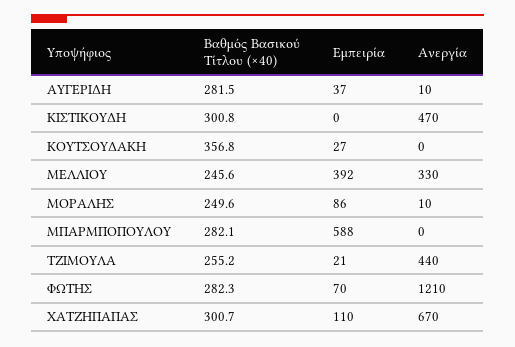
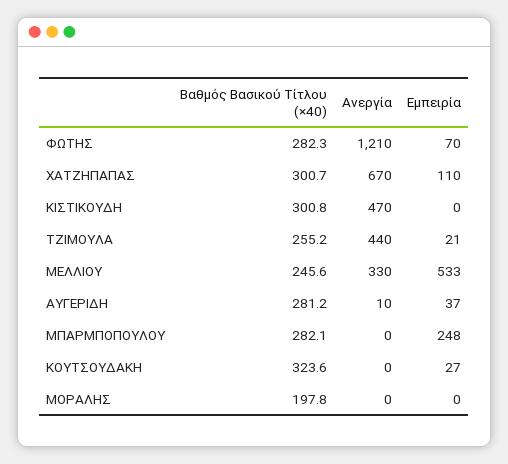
Βαθμός Βασικού Τίτλου (×40), ΑΥΓΕΡΙΔΗ: 281.5 -> 281.2
Βαθμός Βασικού Τίτλου (×40), ΚΟΥΤΣΟΥΔΑΚΗ: 356.8 -> 323.6
Εμπειρία, ΜΕΛΛΙΟΥ: 392 -> 533
Βαθμός Βασικού Τίτλου (×40), ΜΟΡΑΛΗΣ: 249.6 -> 197.8
Εμπειρία, ΜΟΡΑΛΗΣ: 86 -> 0
Ανεργία, ΜΟΡΑΛΗΣ: 10 -> 0
Εμπειρία, ΜΠΑΡΜΠΟΠΟΥΛΟΥ: 588 -> 248

